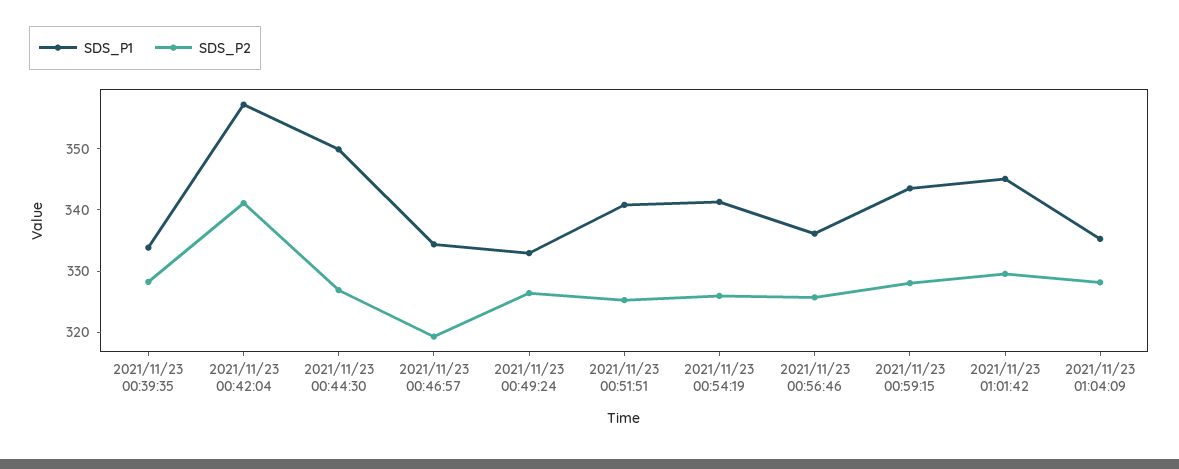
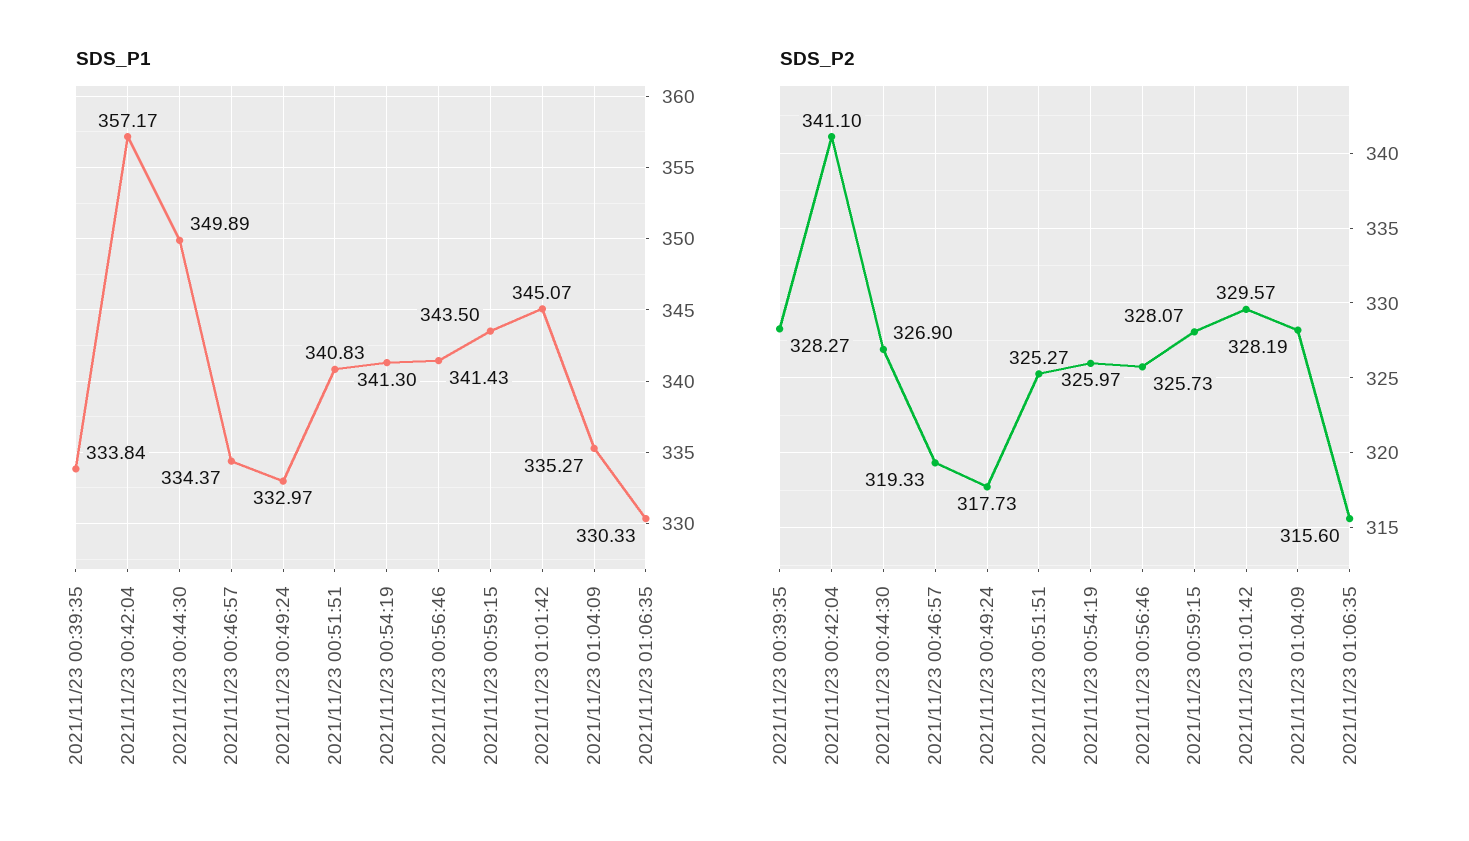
SDS_P2, 2021/11/23 00:49:24: 326 -> 317.73
SDS_P1, 2021/11/23 00:56:46: 336 -> 341.43
SDS_P1, 2021/11/23 01:06:35: none -> 330.33
SDS_P2, 2021/11/23 01:06:35: none -> 315.6

